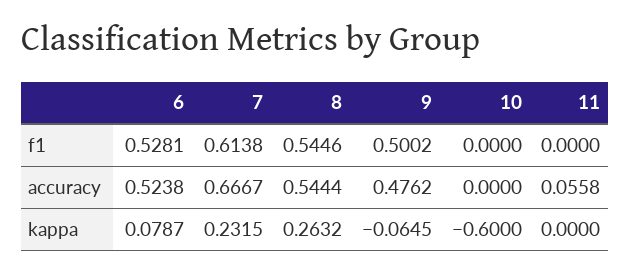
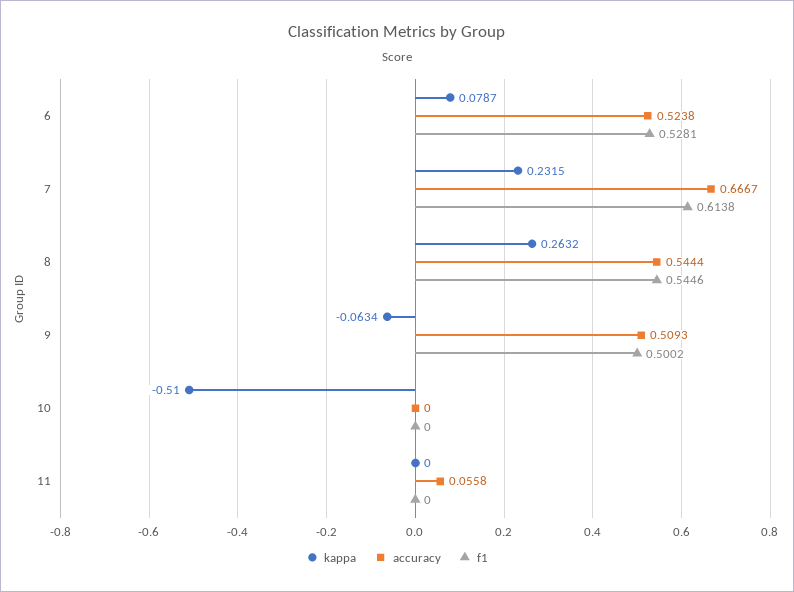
accuracy, 9: 0.4762 -> 0.5093
kappa, 9: -0.0645 -> -0.0634
kappa, 10: -0.6 -> -0.51

